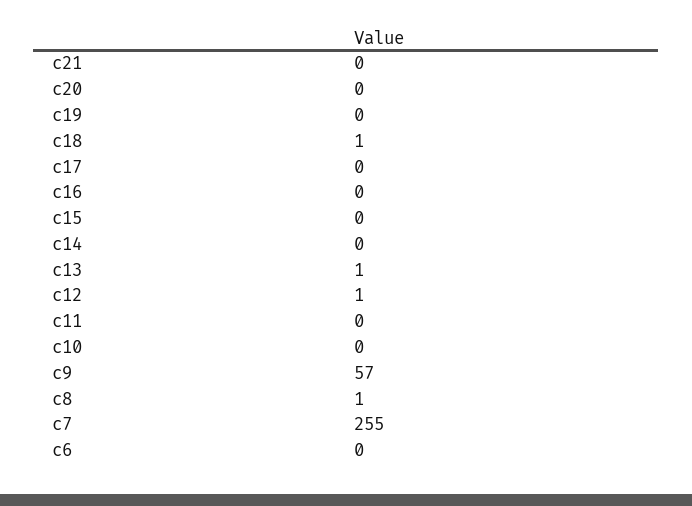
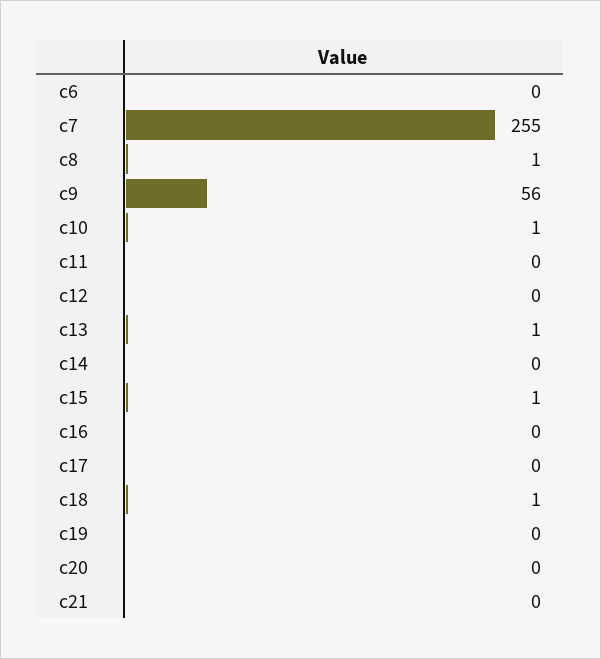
c15: 0 -> 1
c12: 1 -> 0
c10: 0 -> 1
c9: 57 -> 56

